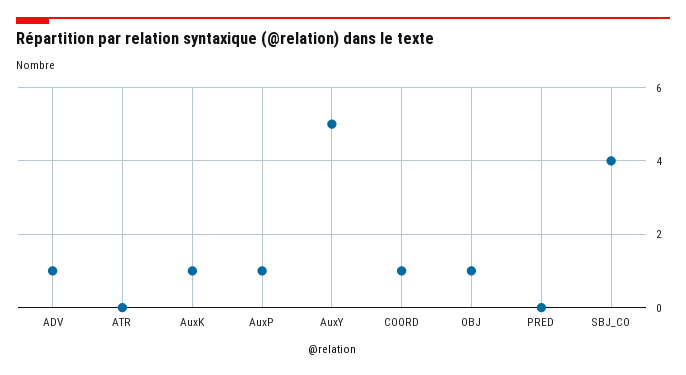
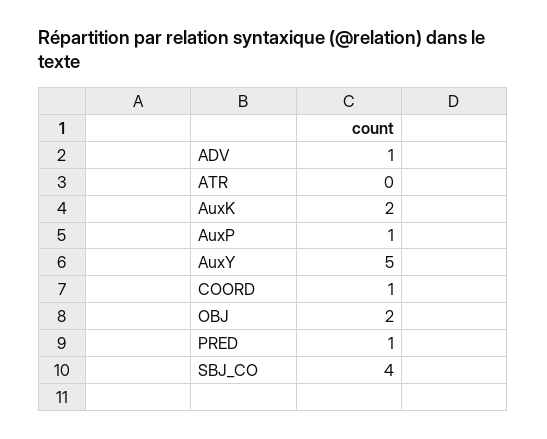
AuxK: 1 -> 2
OBJ: 1 -> 2
PRED: 0 -> 1

